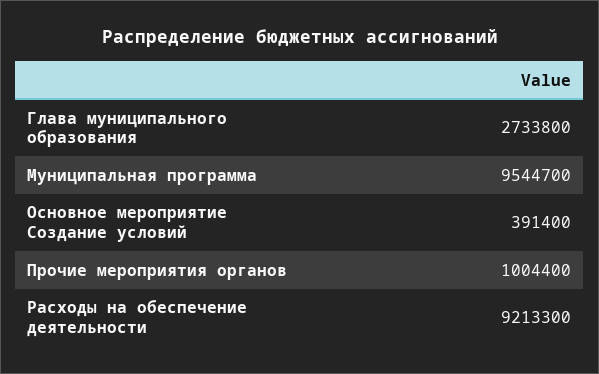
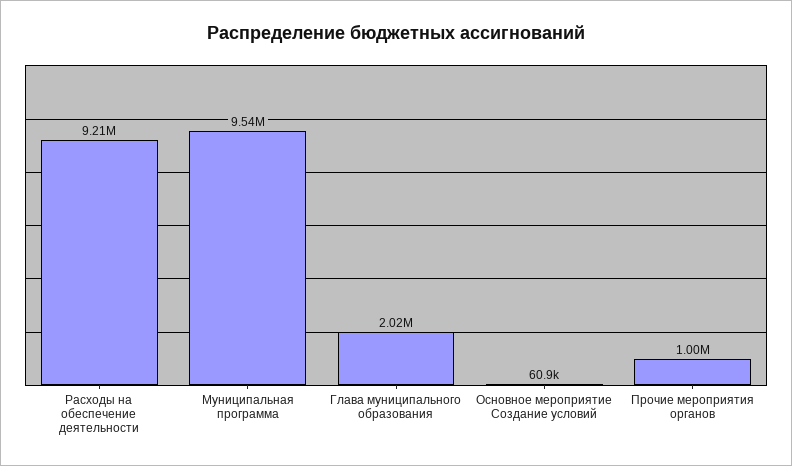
Глава муниципального образования: 2733800 -> 2020000
Основное мероприятие Создание условий: 391400 -> 60900

